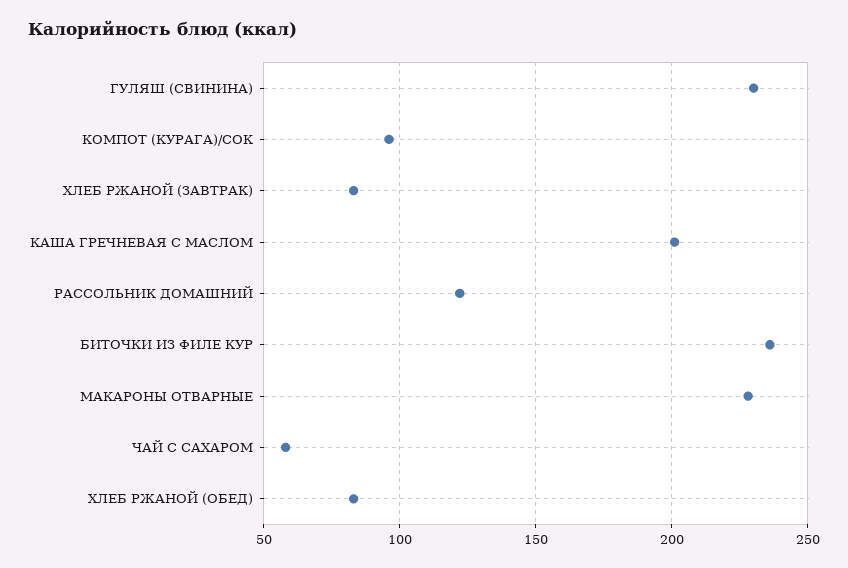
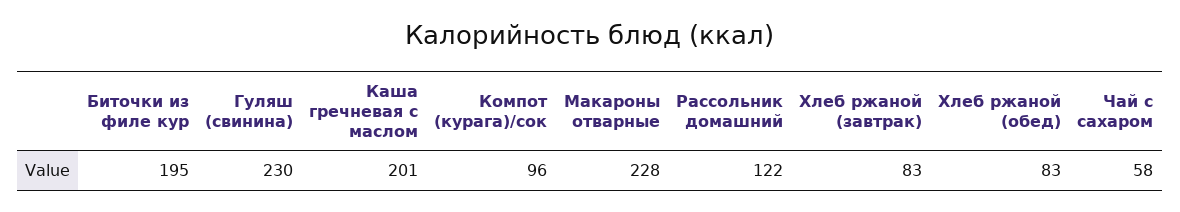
БИТОЧКИ ИЗ ФИЛЕ КУР: 235 -> 195

